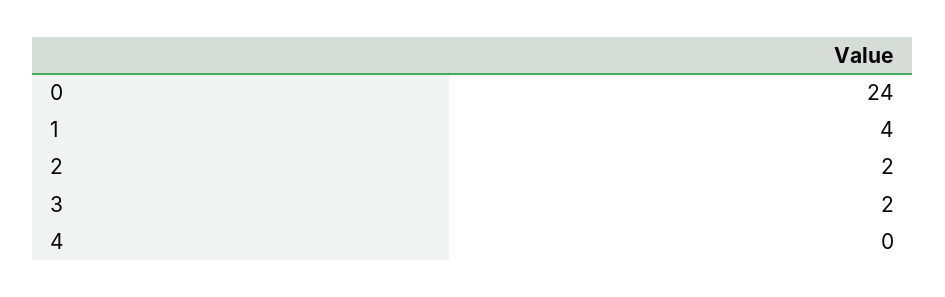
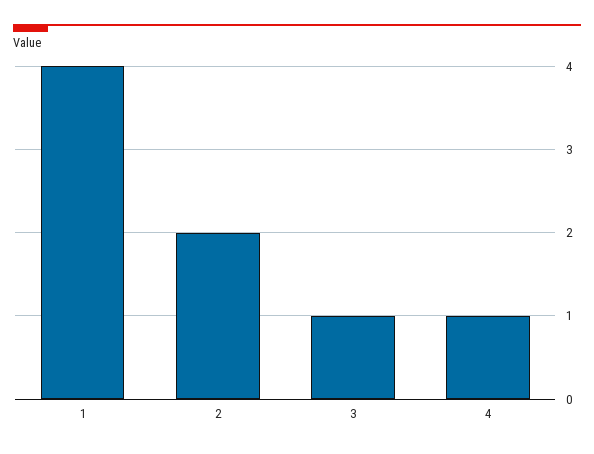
0: 24 -> none
3: 2 -> 1
4: 0 -> 1

